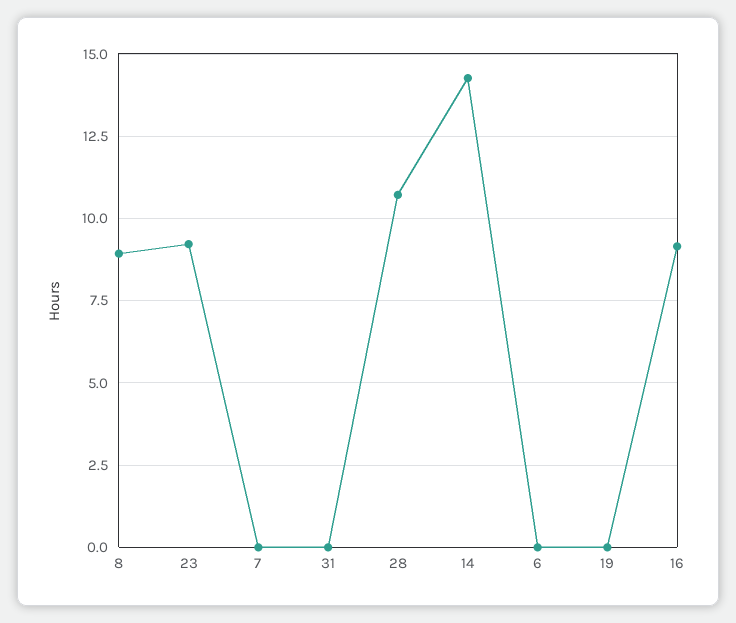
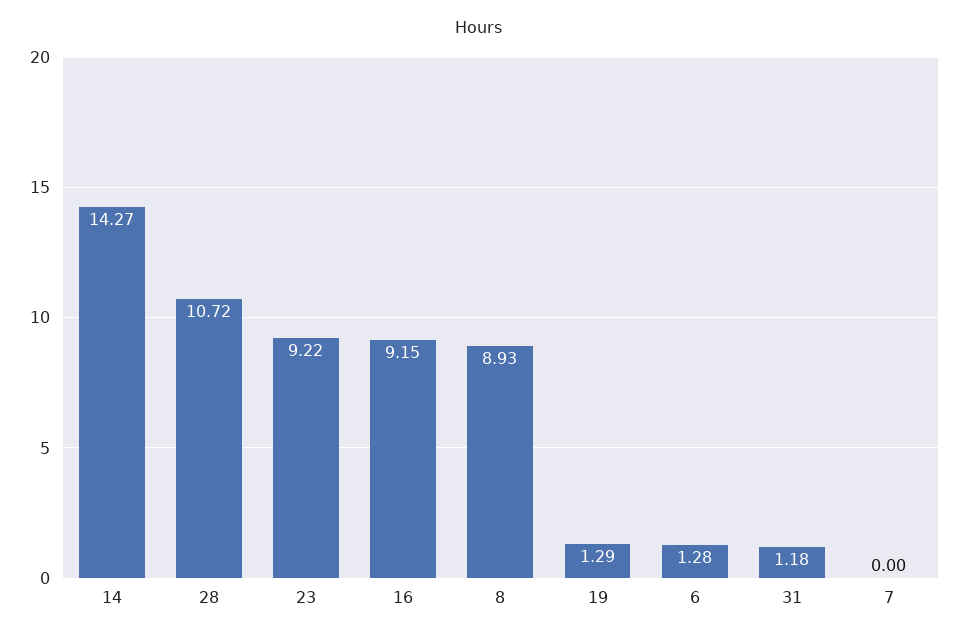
31: 0 -> 1.18
6: 0 -> 1.28
19: 0 -> 1.29

